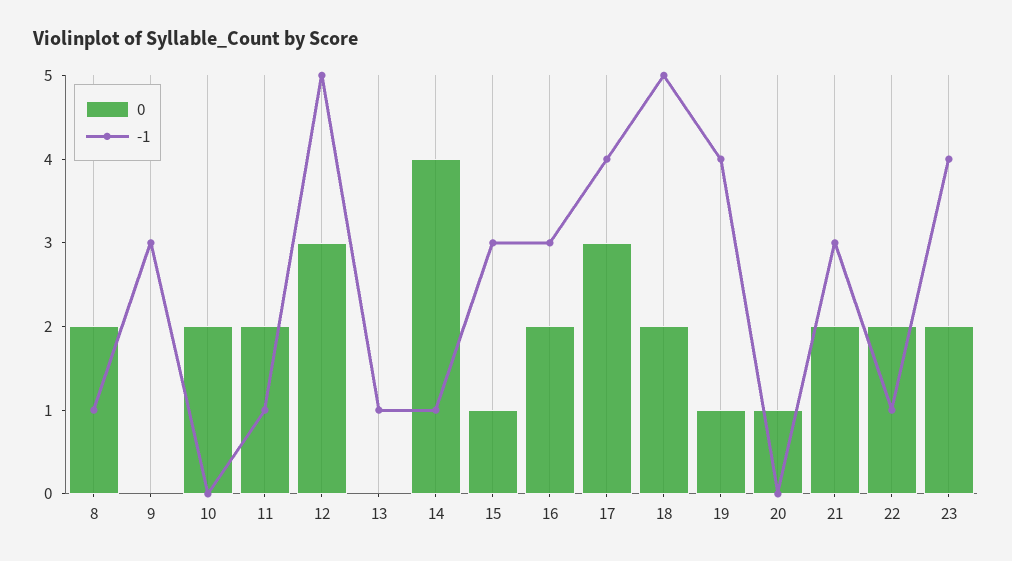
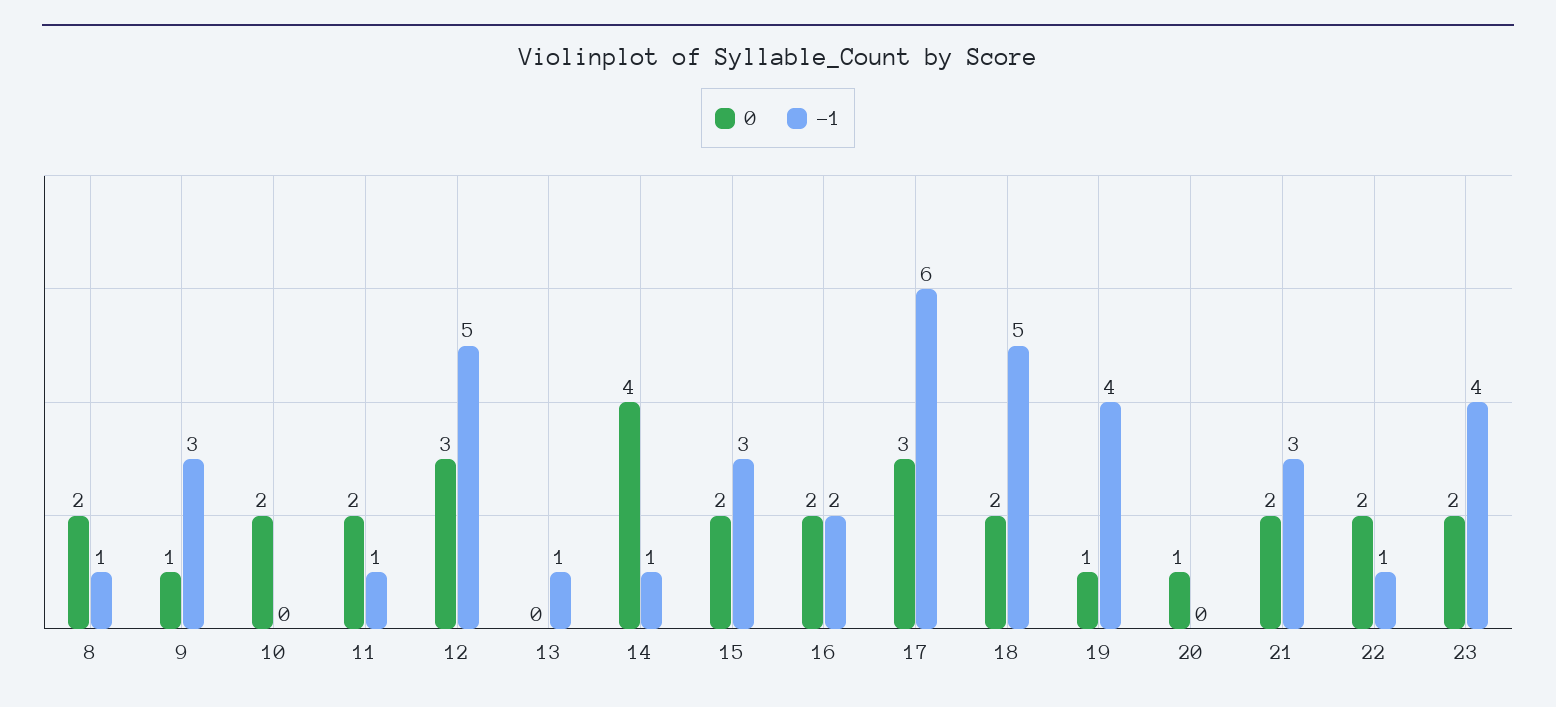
0, 9: 0 -> 1
0, 15: 1 -> 2
-1, 16: 3 -> 2
-1, 17: 4 -> 6

